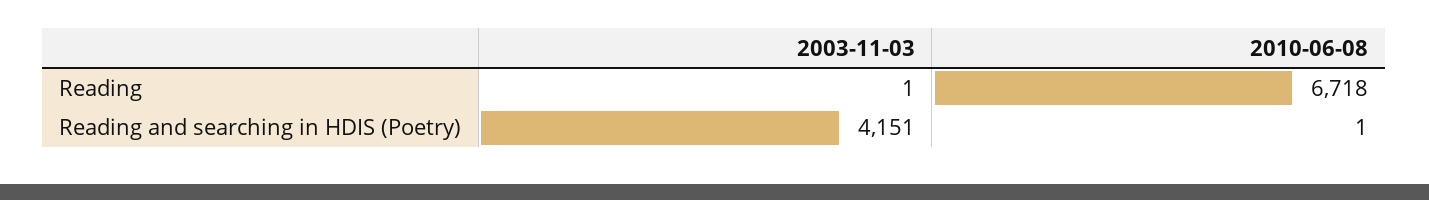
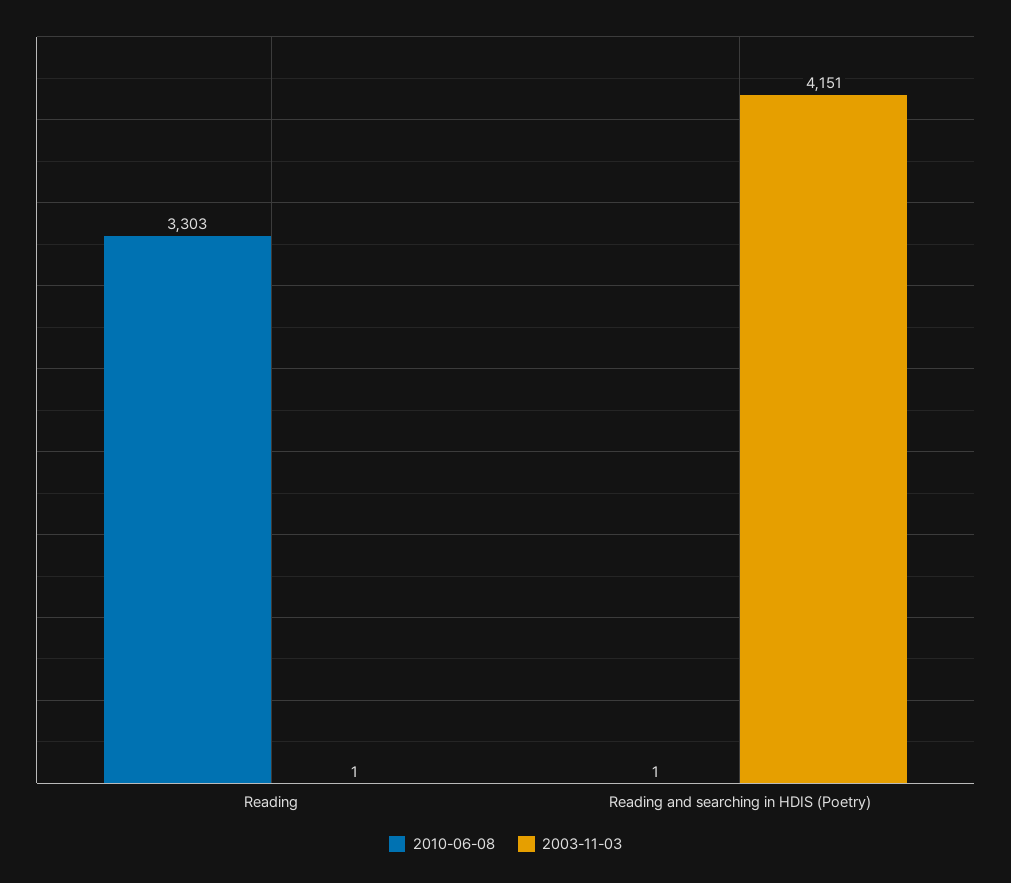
2010-06-08, Reading: 6718 -> 3303

